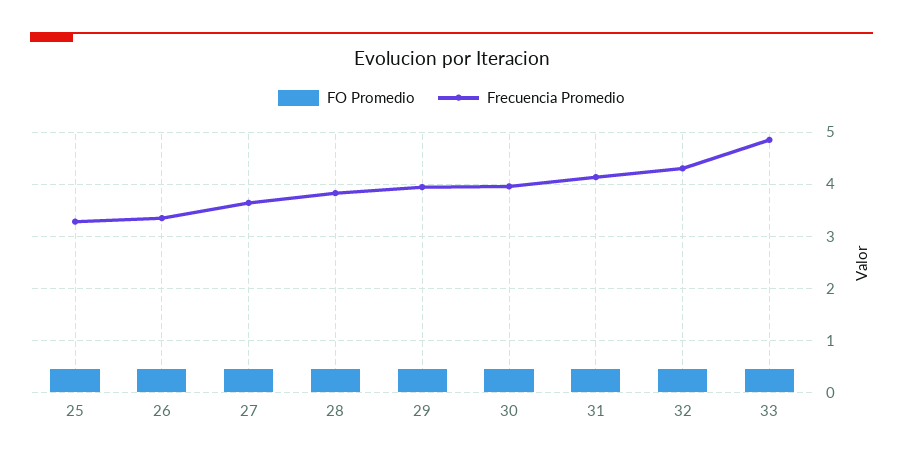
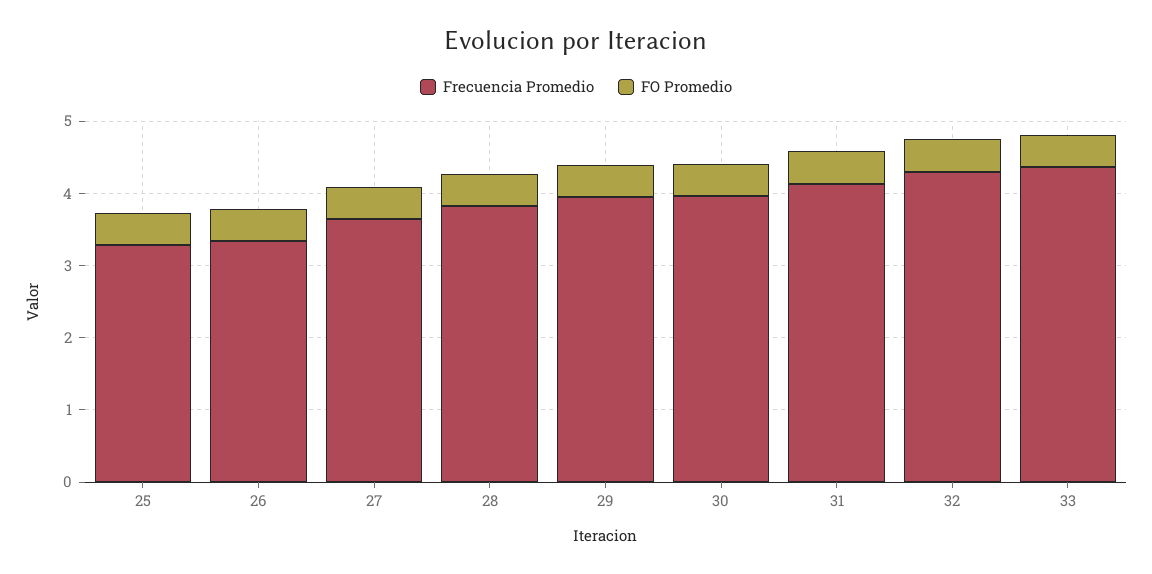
Frecuencia Promedio, 33: 4.8 -> 4.4

